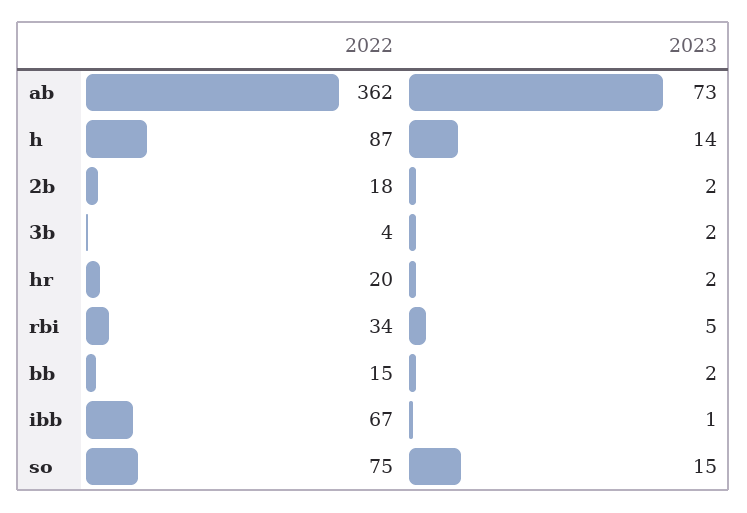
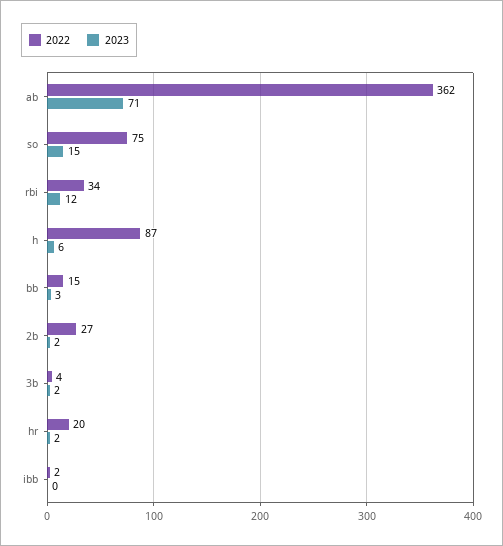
2023, ab: 73 -> 71
2023, h: 14 -> 6
2022, 2b: 18 -> 27
2023, rbi: 5 -> 12
2023, bb: 2 -> 3
2022, ibb: 67 -> 2
2023, ibb: 1 -> 0

